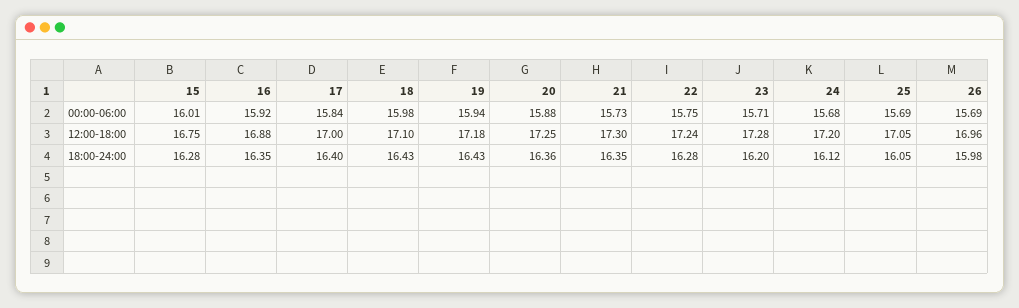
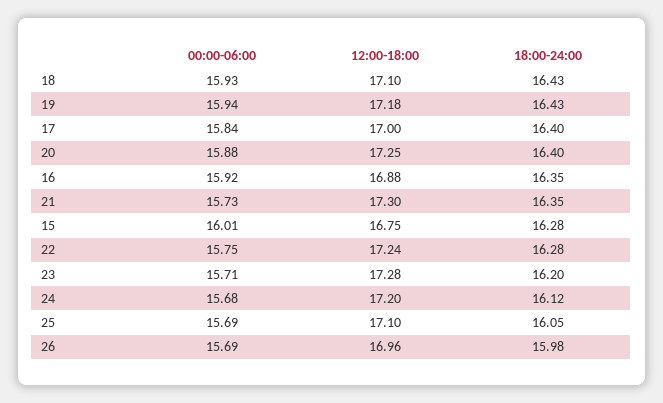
18, 00:00-06:00: 15.98 -> 15.93
25, 12:00-18:00: 17.05 -> 17.1
20, 18:00-24:00: 16.36 -> 16.4

